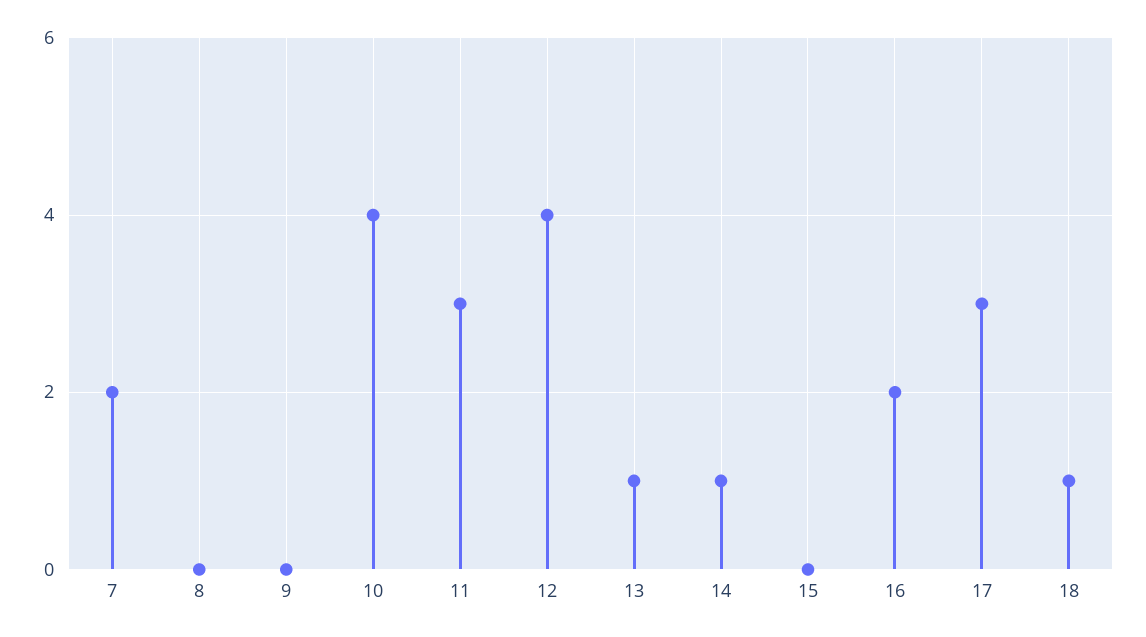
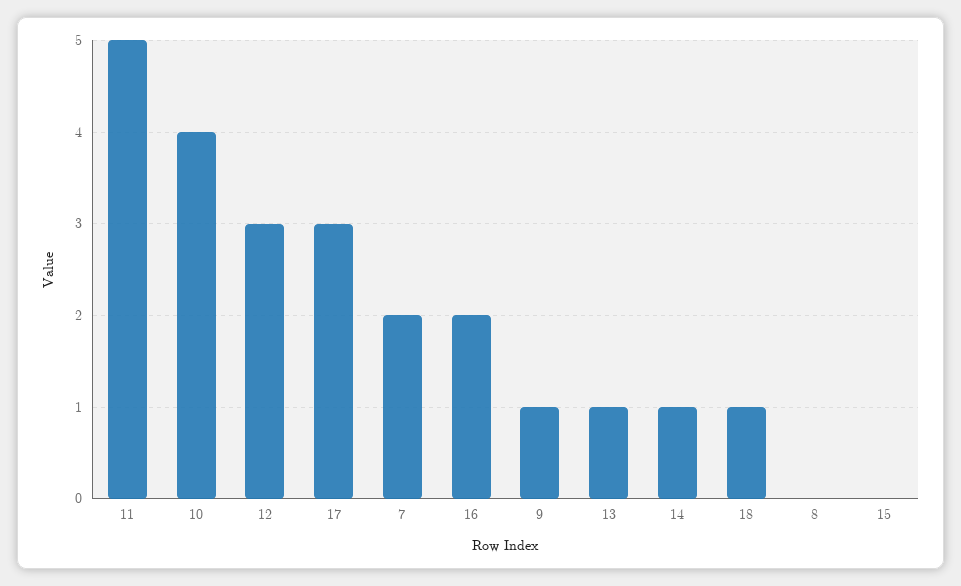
9: 0 -> 1
11: 3 -> 5
12: 4 -> 3

